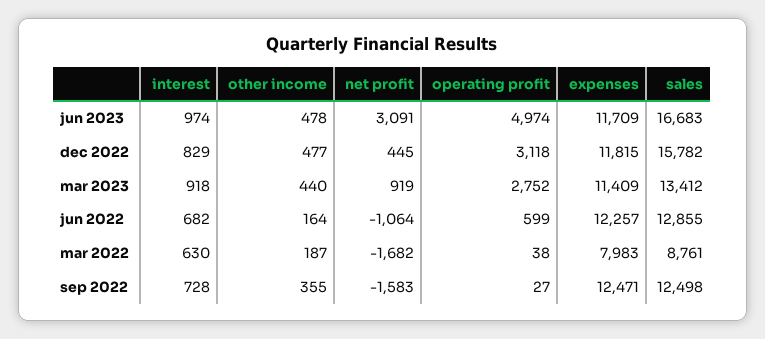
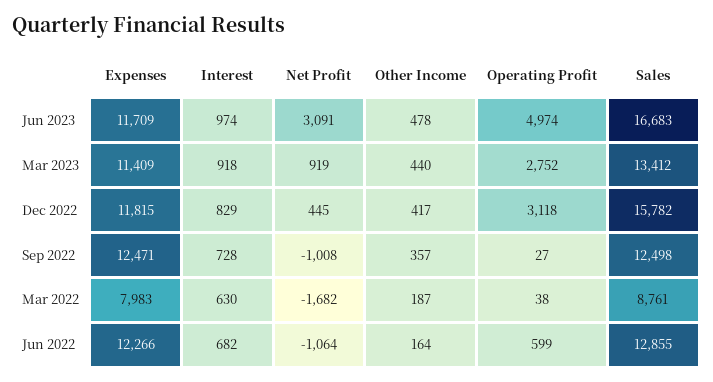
other income, dec 2022: 477 -> 417
expenses, jun 2022: 12257 -> 12266
other income, sep 2022: 355 -> 357
net profit, sep 2022: -1583 -> -1008

